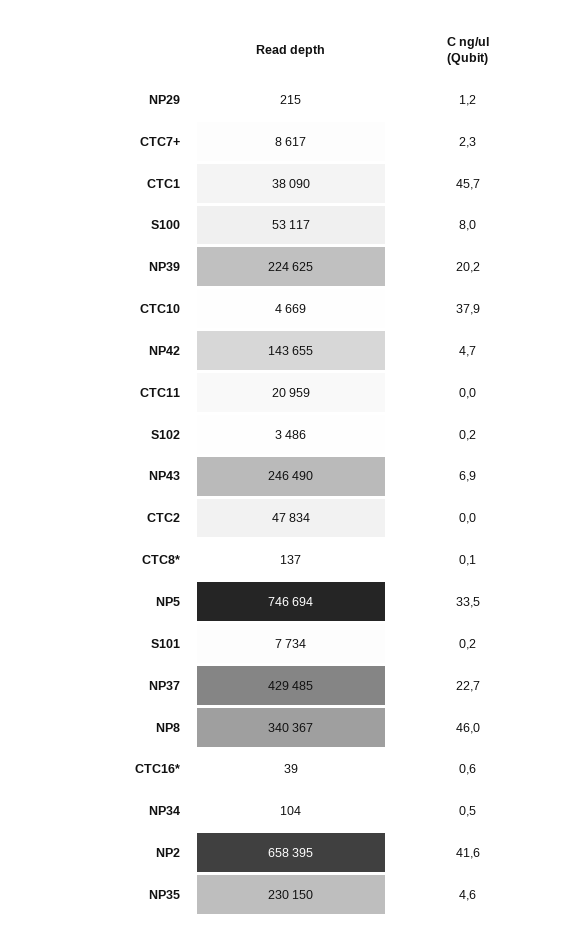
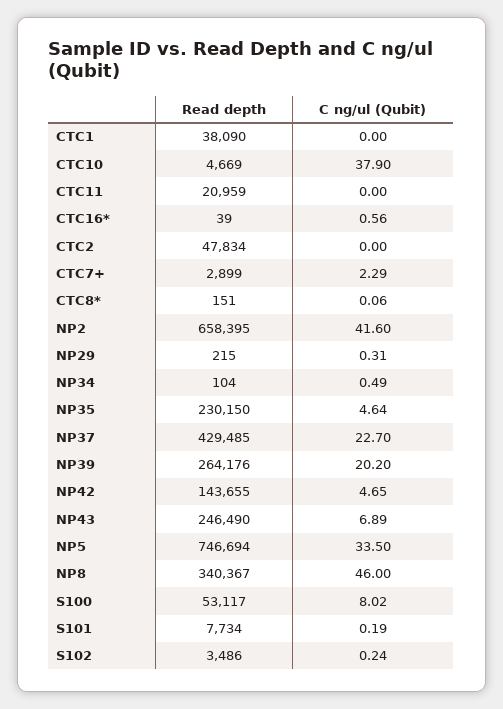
C ng/ul (Qubit), NP29: 1.2 -> 0.31
Read depth, CTC7+: 8617 -> 2899
C ng/ul (Qubit), CTC1: 45.7 -> 0
Read depth, NP39: 224625 -> 264176
Read depth, CTC8*: 137 -> 151

